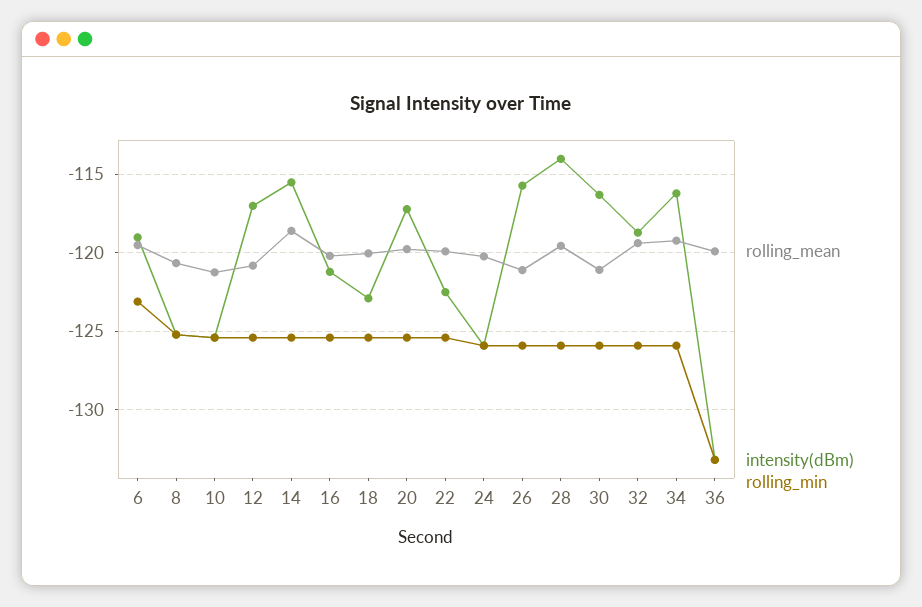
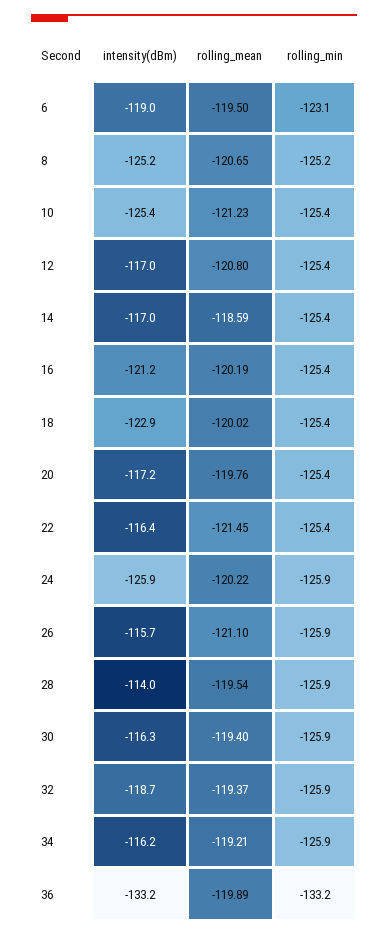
intensity(dBm), 14: -115.5 -> -117
rolling_mean, 22: -120 -> -121.45
intensity(dBm), 22: -122.5 -> -116.4
rolling_mean, 30: -121 -> -119.4

